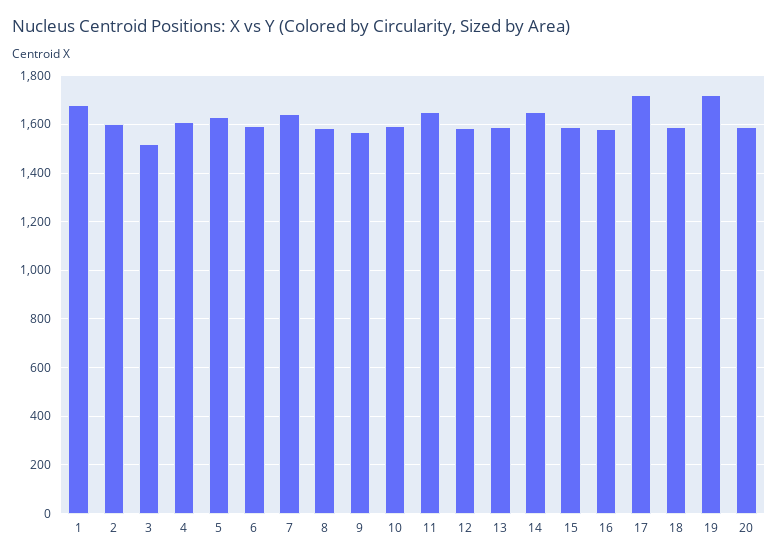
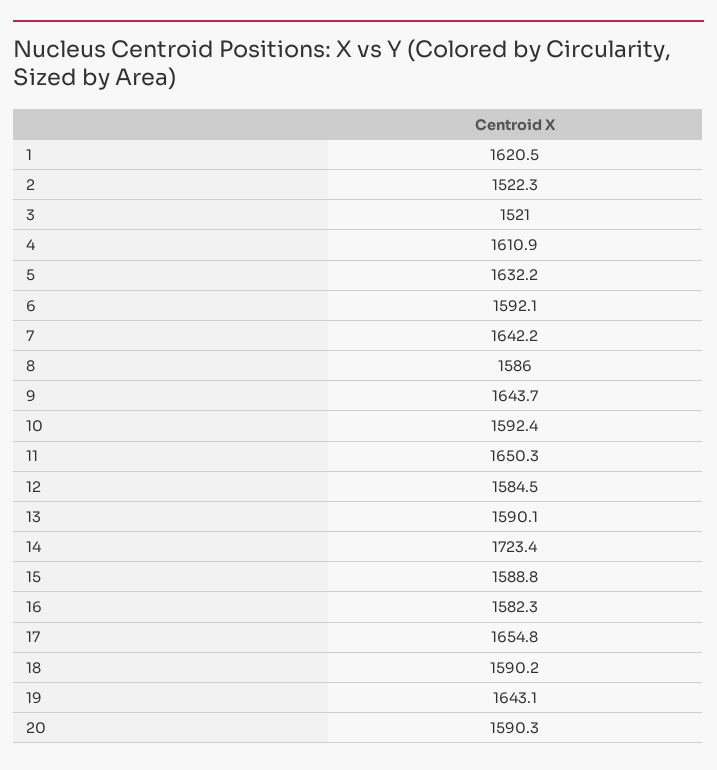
1: 1675 -> 1620.5
2: 1600 -> 1522.3
9: 1575 -> 1643.7
14: 1650 -> 1723.4
17: 1725 -> 1654.8
19: 1725 -> 1643.1

